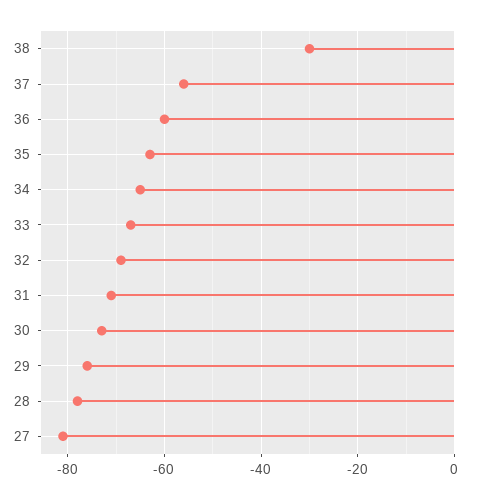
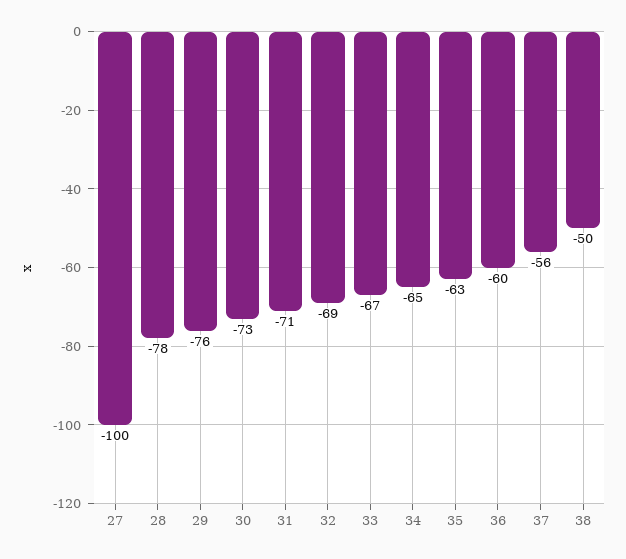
38: -30 -> -50
27: -80 -> -100

